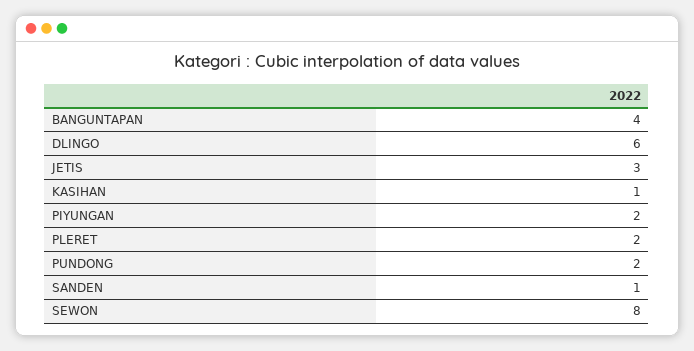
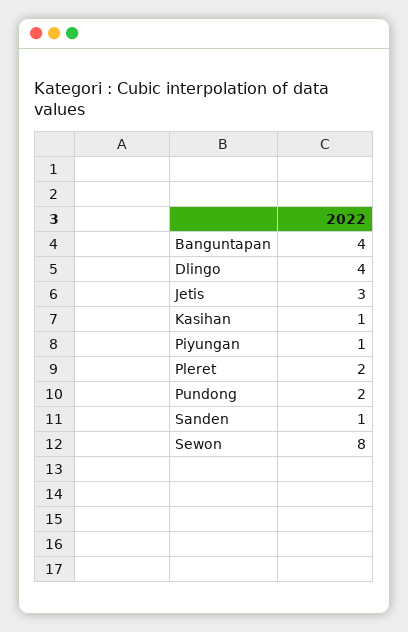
DLINGO: 6 -> 4
PIYUNGAN: 2 -> 1

